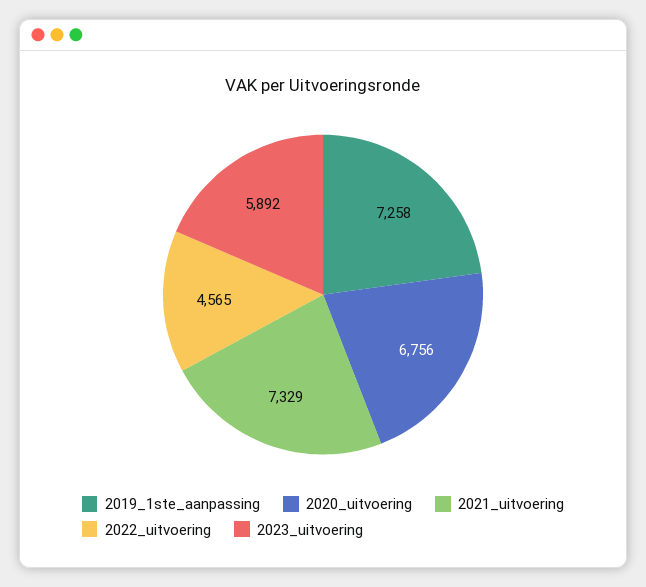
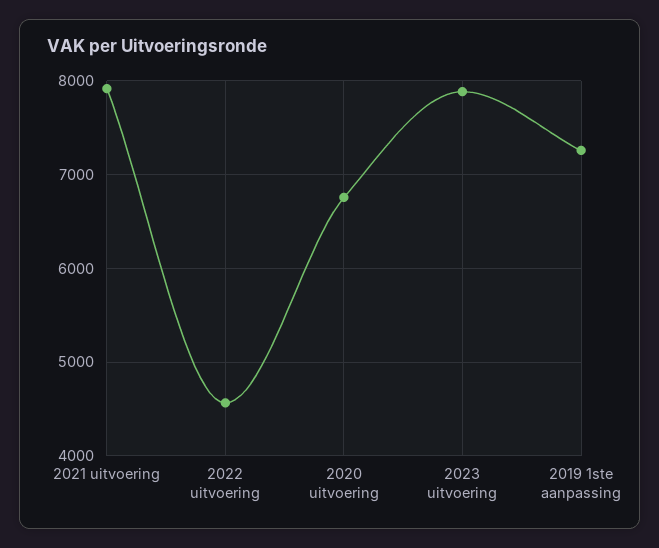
2021_uitvoering: 7329 -> 7900
2023_uitvoering: 5892 -> 7900

